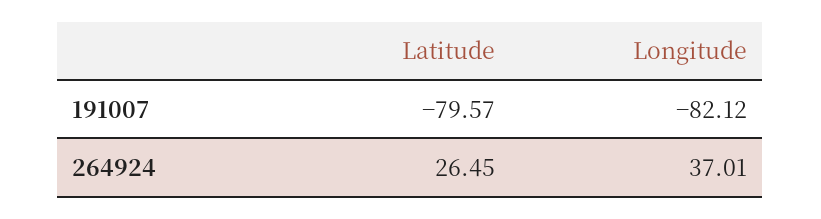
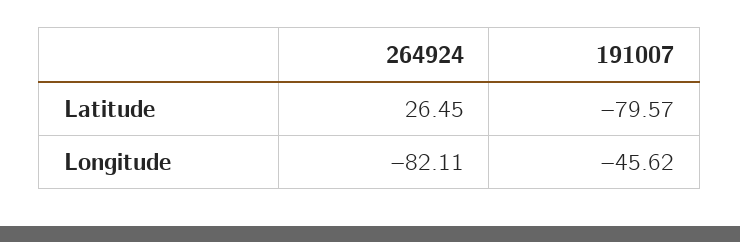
Longitude, 191007: -82.12 -> -45.62
Longitude, 264924: 37.01 -> -82.11

